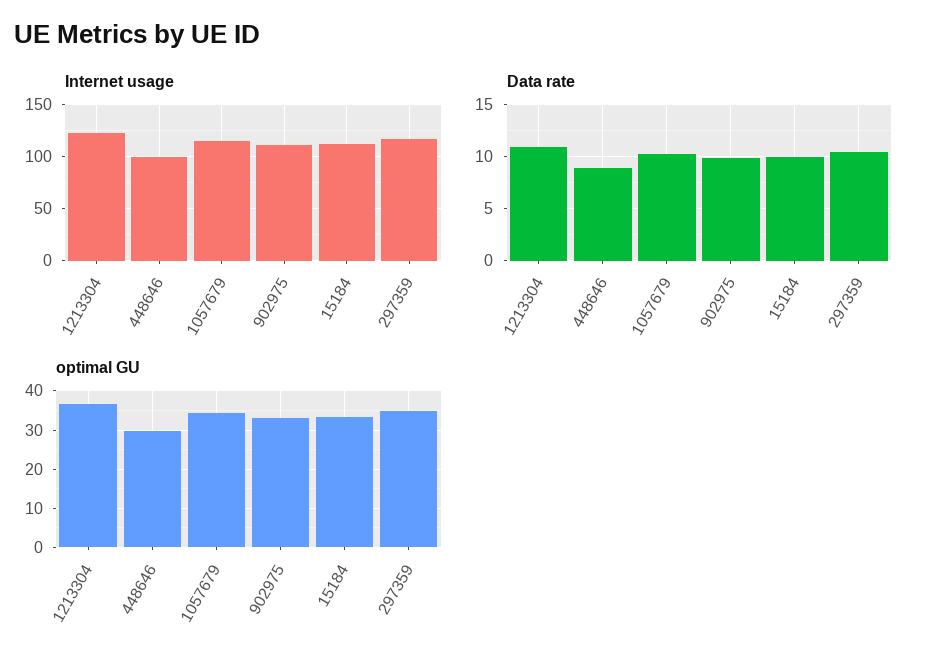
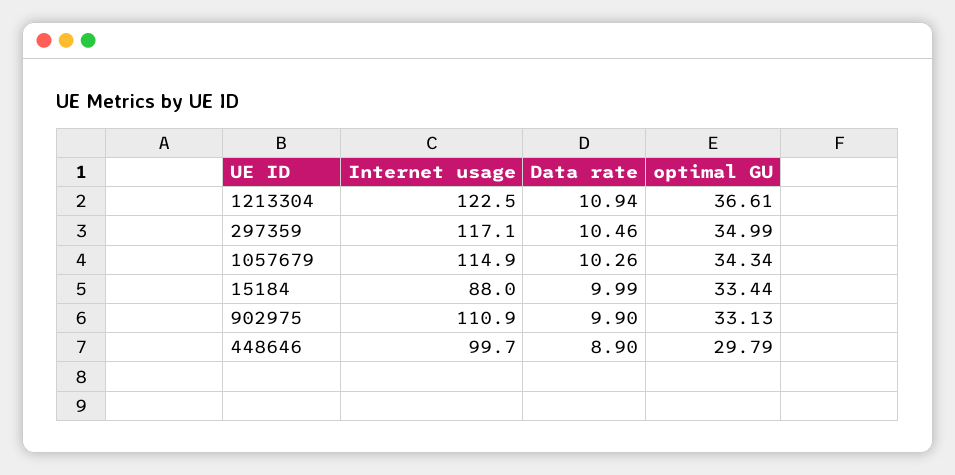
Internet usage, 15184: 110 -> 88

